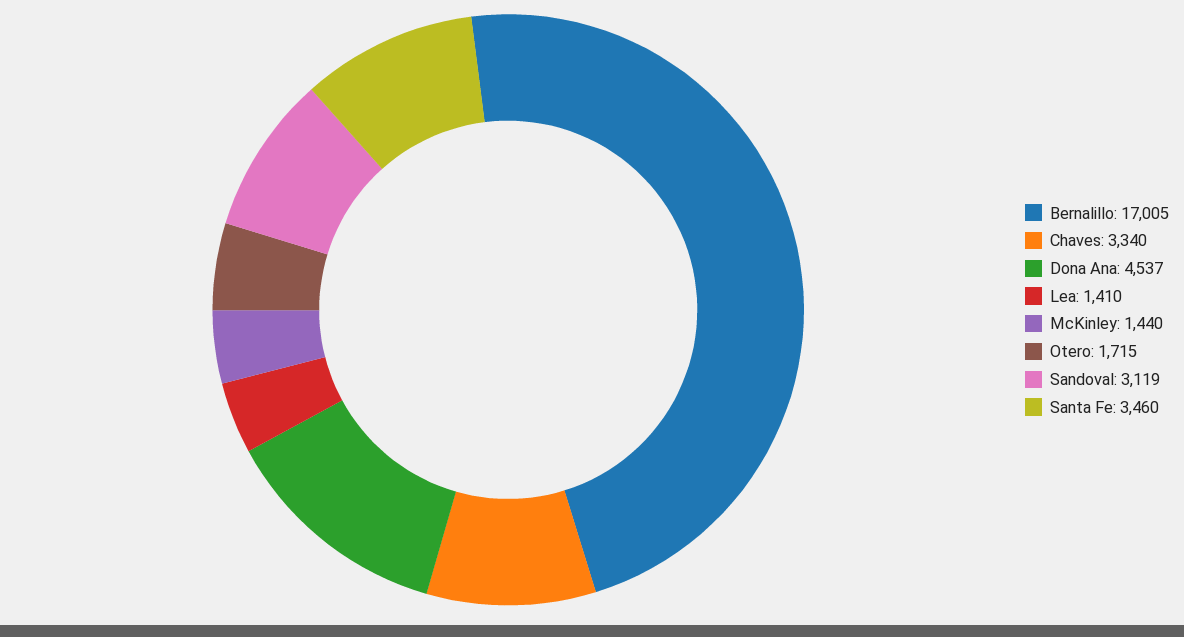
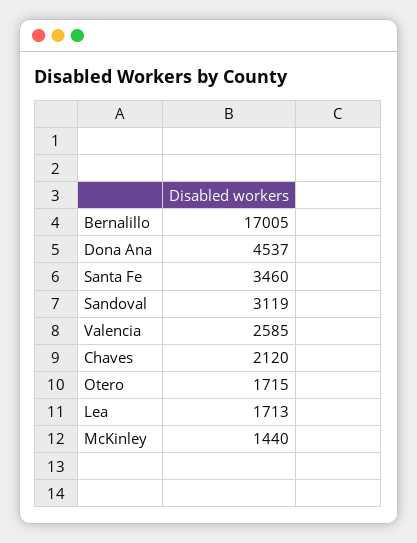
Chaves: 3340 -> 2120
Lea: 1410 -> 1713
Valencia: none -> 2585

